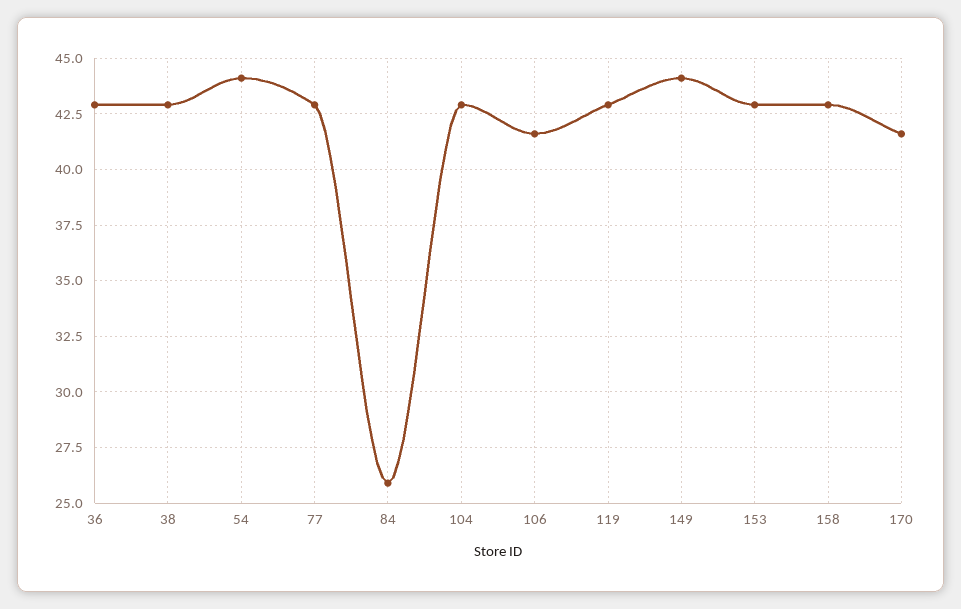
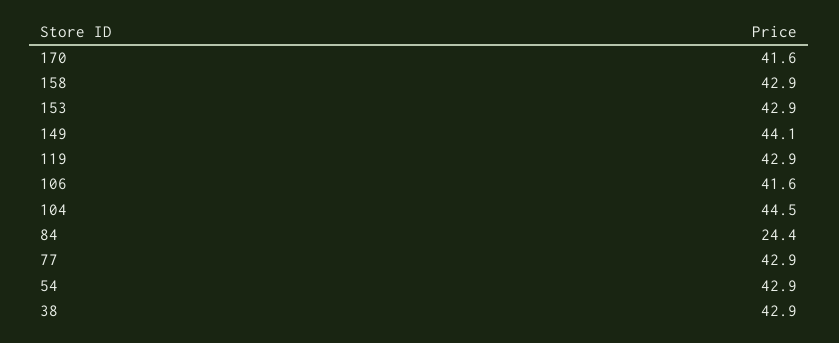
36: 43 -> none
54: 44 -> 42.9
84: 26 -> 24.4
104: 43 -> 44.5

